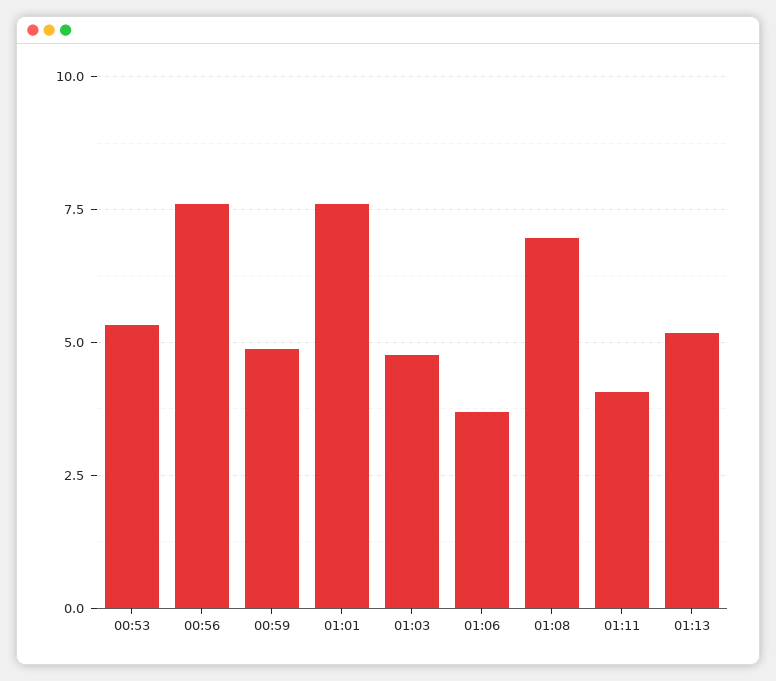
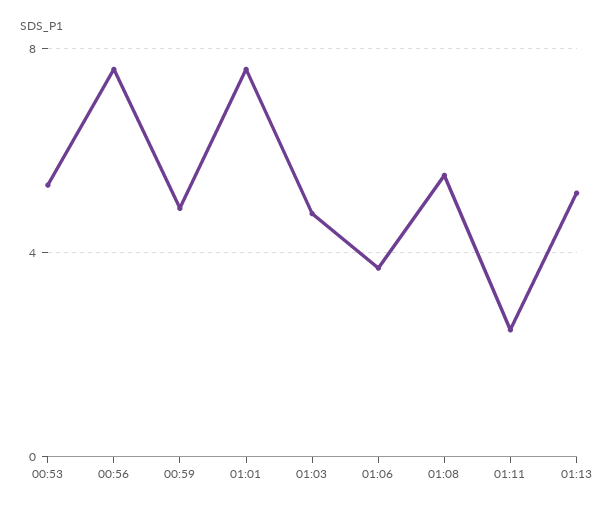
01:08: 7 -> 5.5
01:11: 4 -> 2.5

